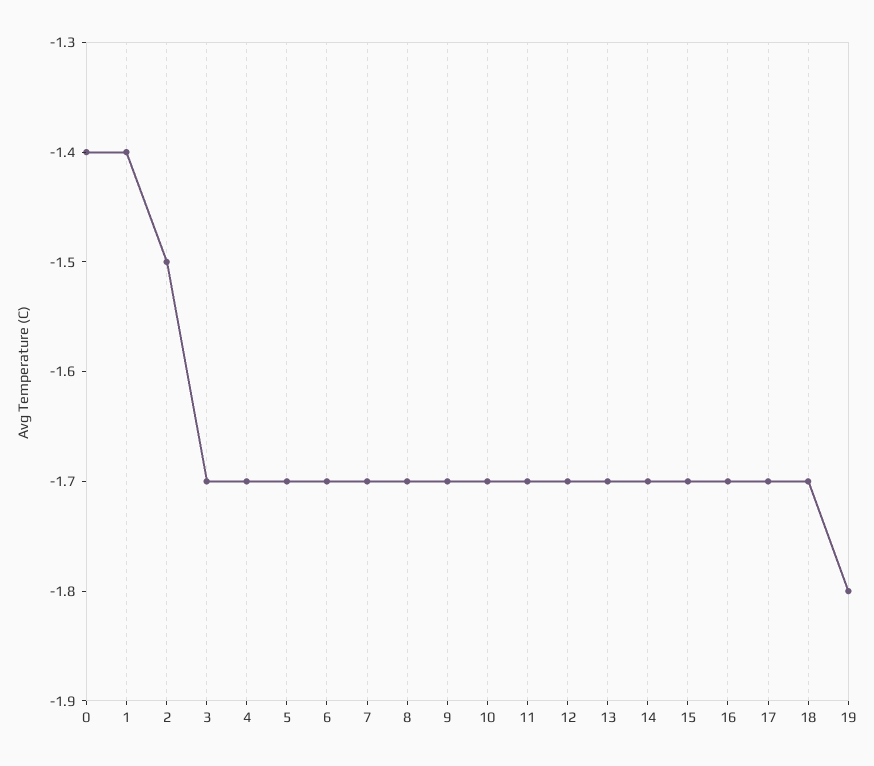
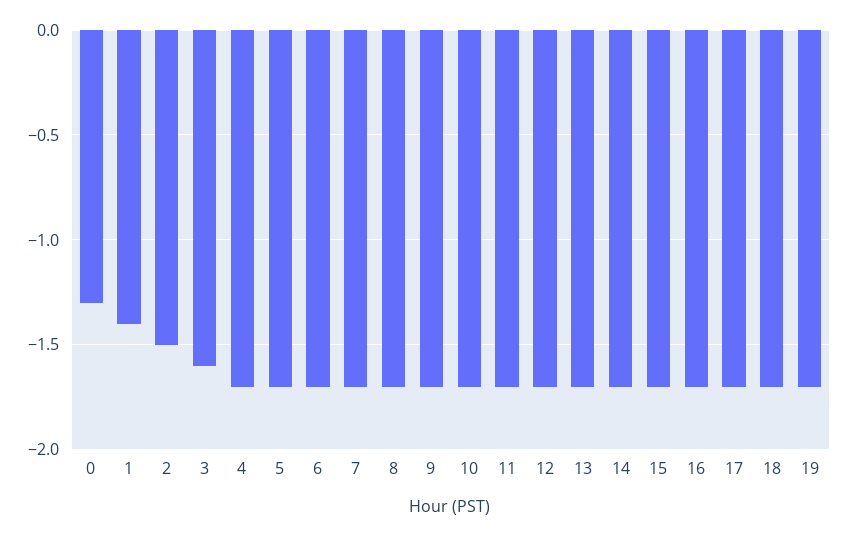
0: -1.4 -> -1.3
3: -1.7 -> -1.6
19: -1.8 -> -1.7

